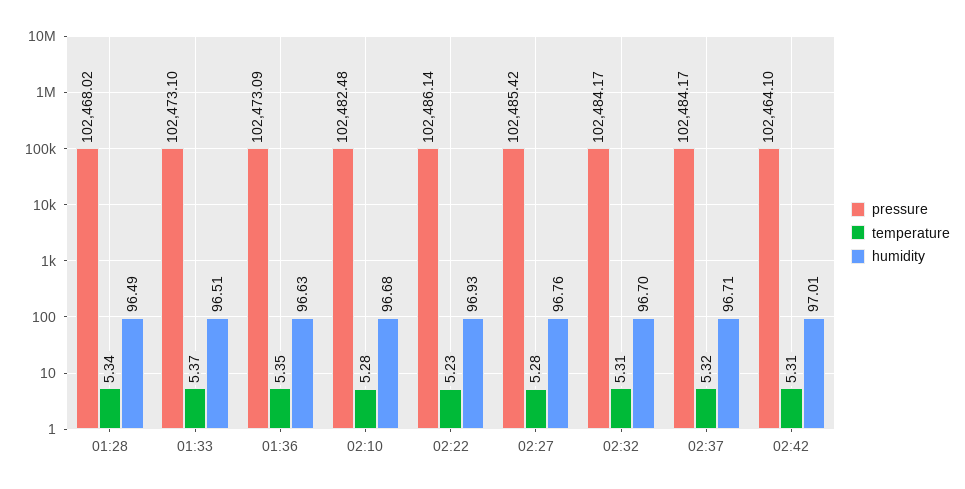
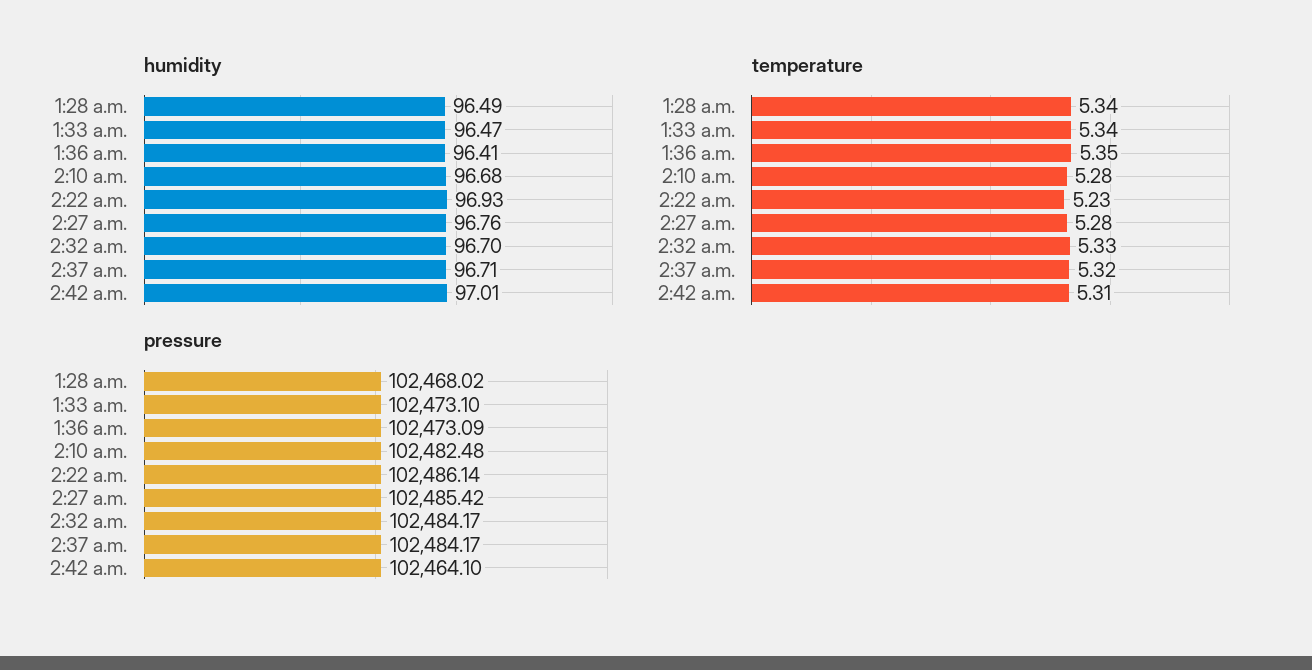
temperature, 01:33: 5.37 -> 5.34
humidity, 01:33: 96.51 -> 96.47
humidity, 01:36: 96.63 -> 96.41
temperature, 02:32: 5.31 -> 5.33

